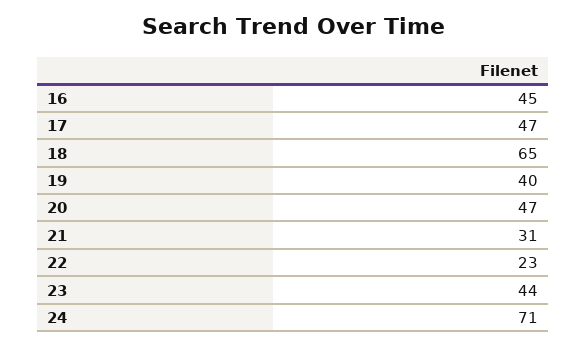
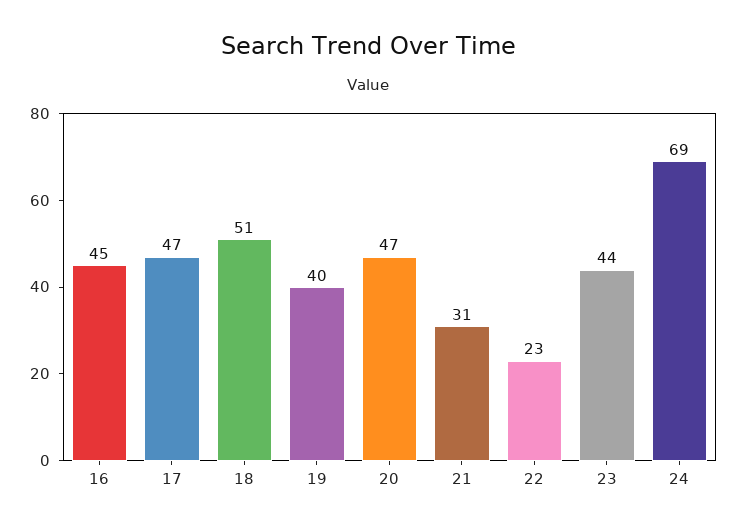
18: 65 -> 51
24: 71 -> 69

